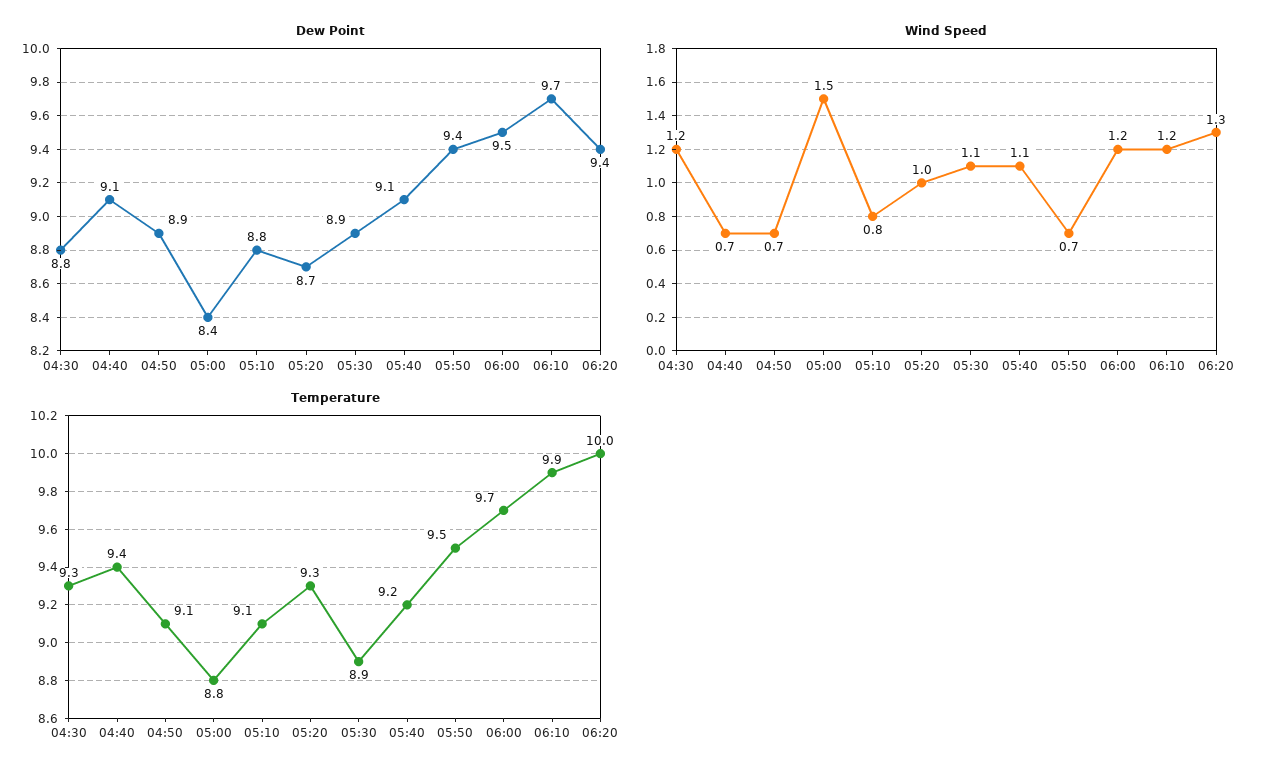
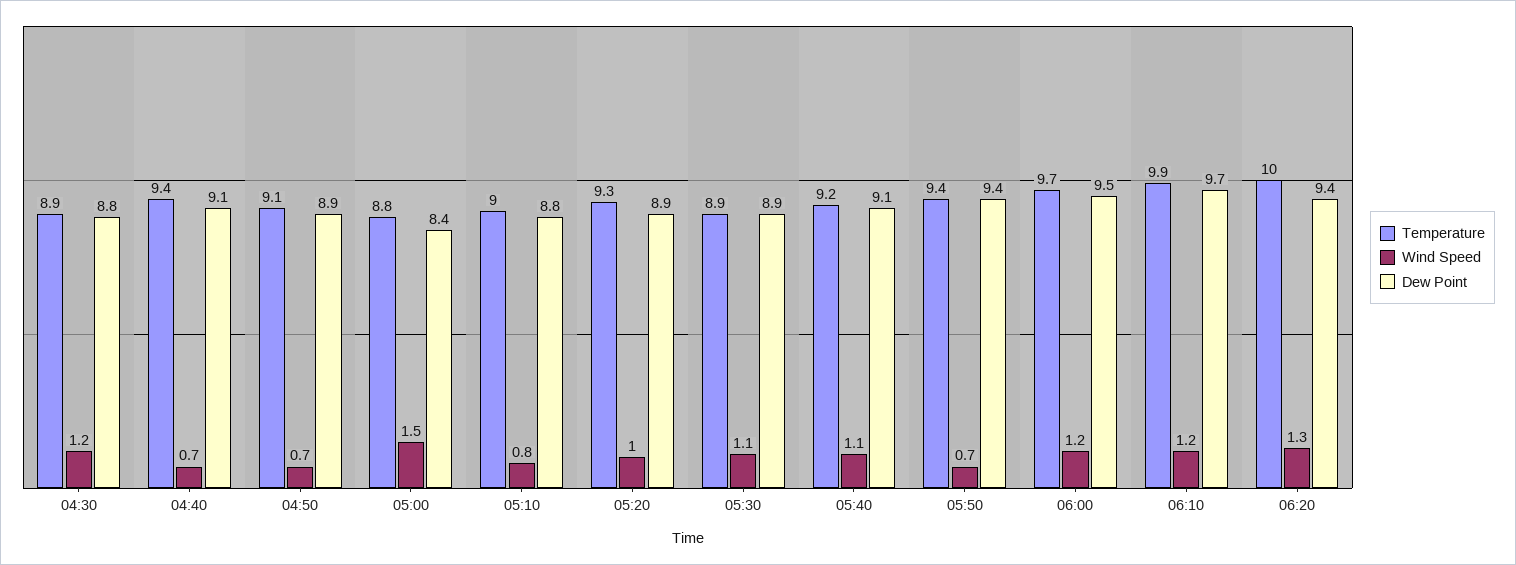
Dew Point, 05:20: 8.7 -> 8.9
Temperature, 04:30: 9.3 -> 8.9
Temperature, 05:10: 9.1 -> 9
Temperature, 05:50: 9.5 -> 9.4

